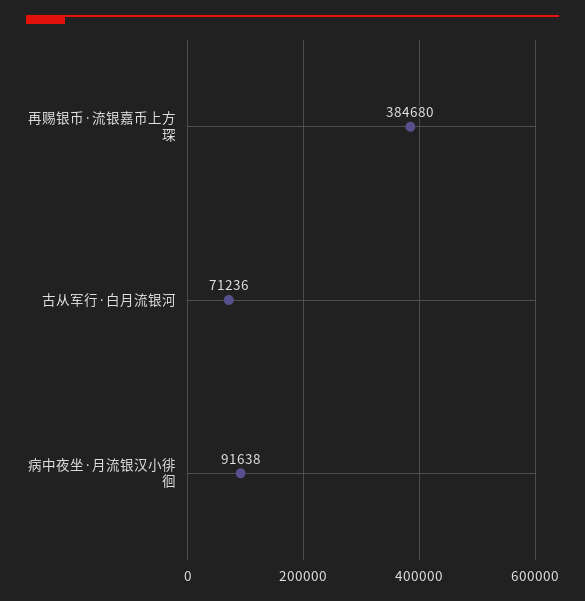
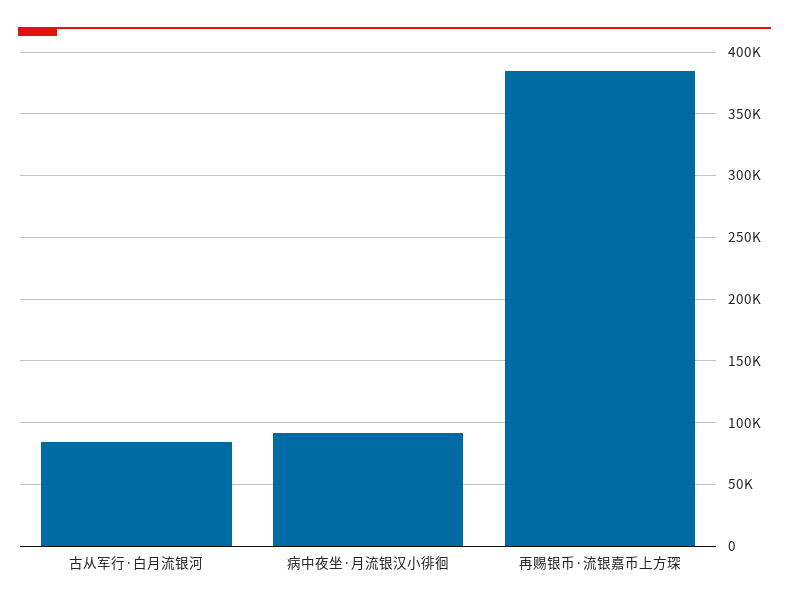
古从军行·白月流银河: 71236 -> 85000

